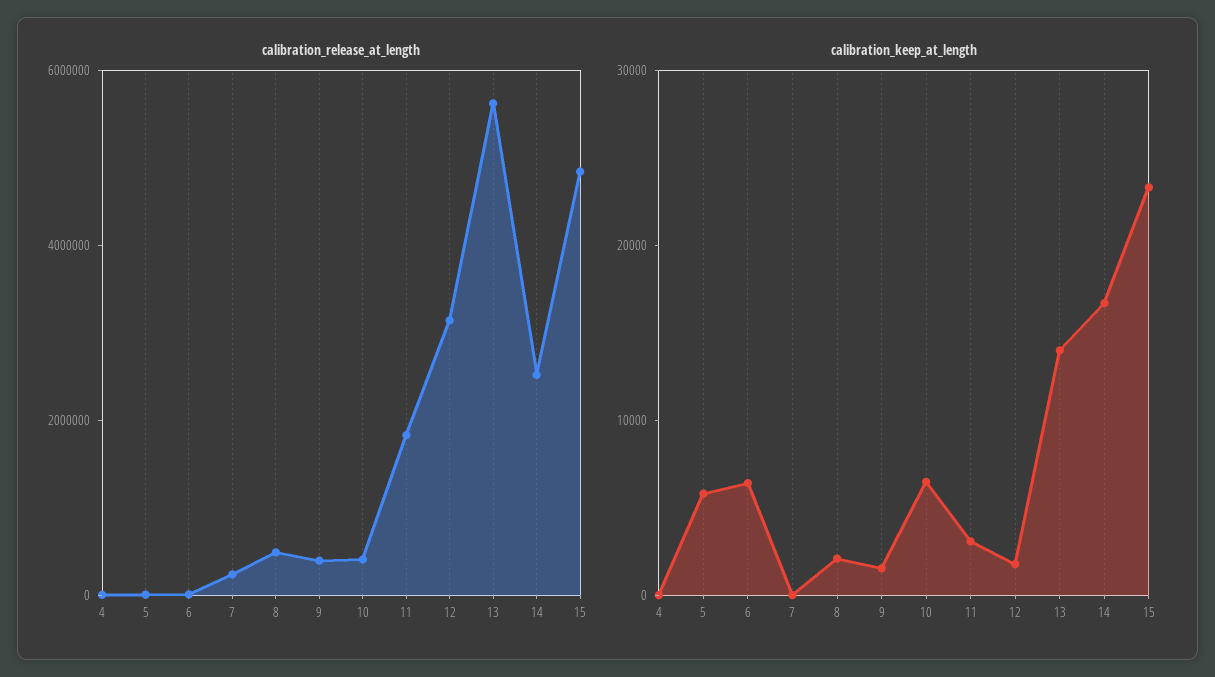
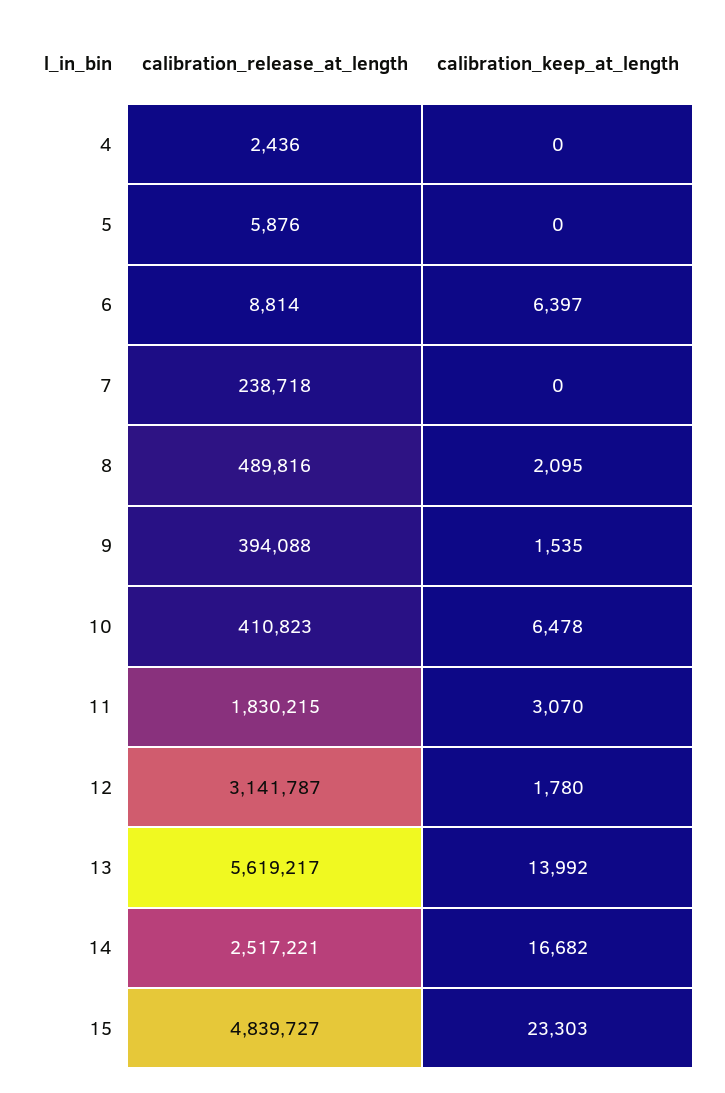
calibration_keep_at_length, 5: 6000 -> 0

